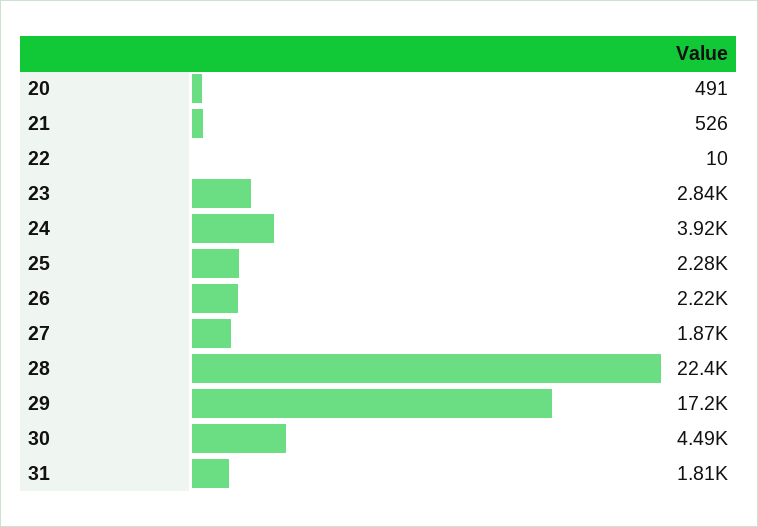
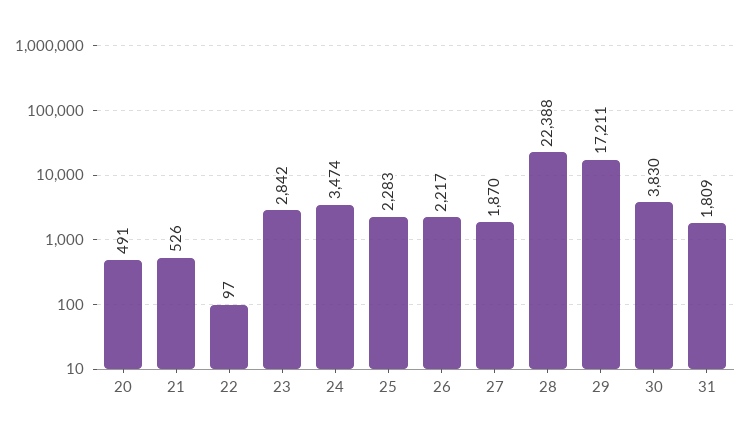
22: 10 -> 97
24: 3920 -> 3474
30: 4490 -> 3830

